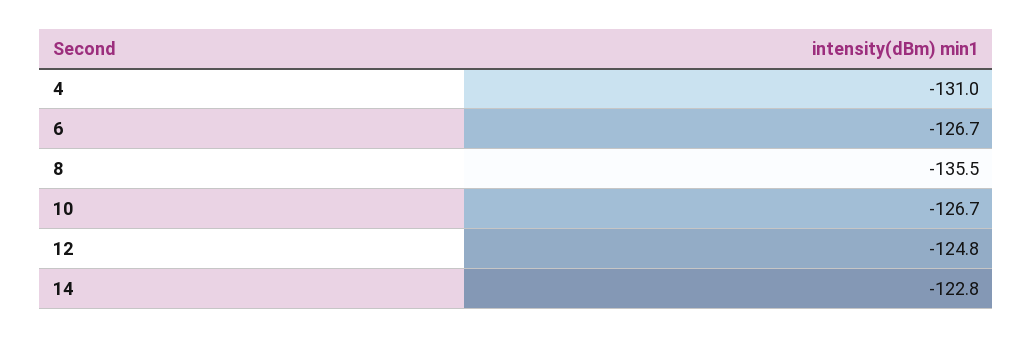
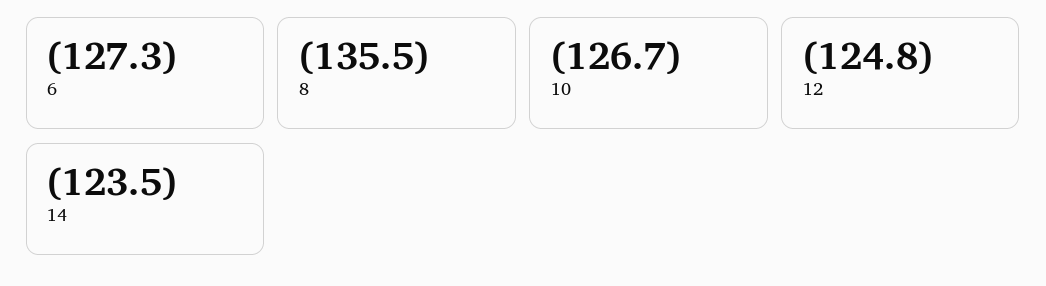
4: -131 -> none
6: -126.7 -> -127.3
14: -122.8 -> -123.5

